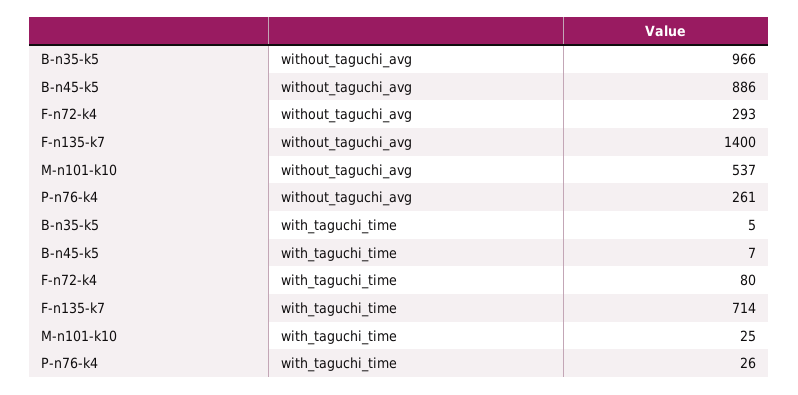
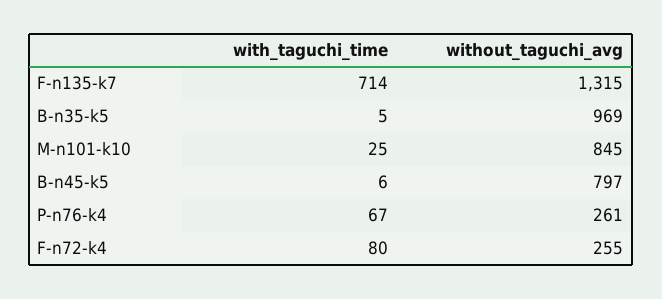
B-n35-k5, without_taguchi_avg: 966 -> 969
B-n45-k5, without_taguchi_avg: 886 -> 797
F-n72-k4, without_taguchi_avg: 293 -> 255
F-n135-k7, without_taguchi_avg: 1400 -> 1315
M-n101-k10, without_taguchi_avg: 537 -> 845
B-n45-k5, with_taguchi_time: 7 -> 6
P-n76-k4, with_taguchi_time: 26 -> 67

